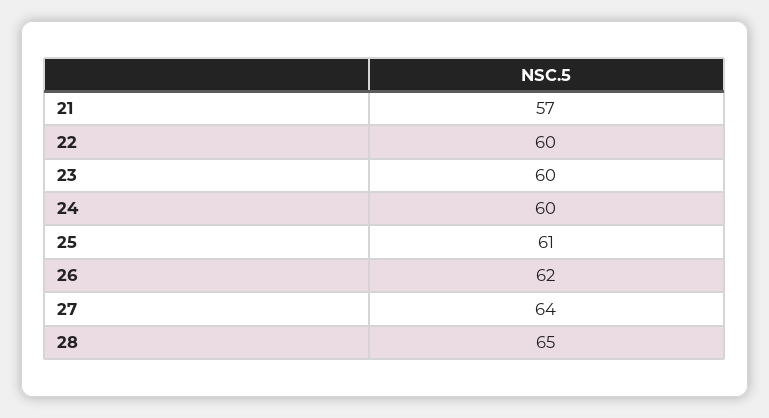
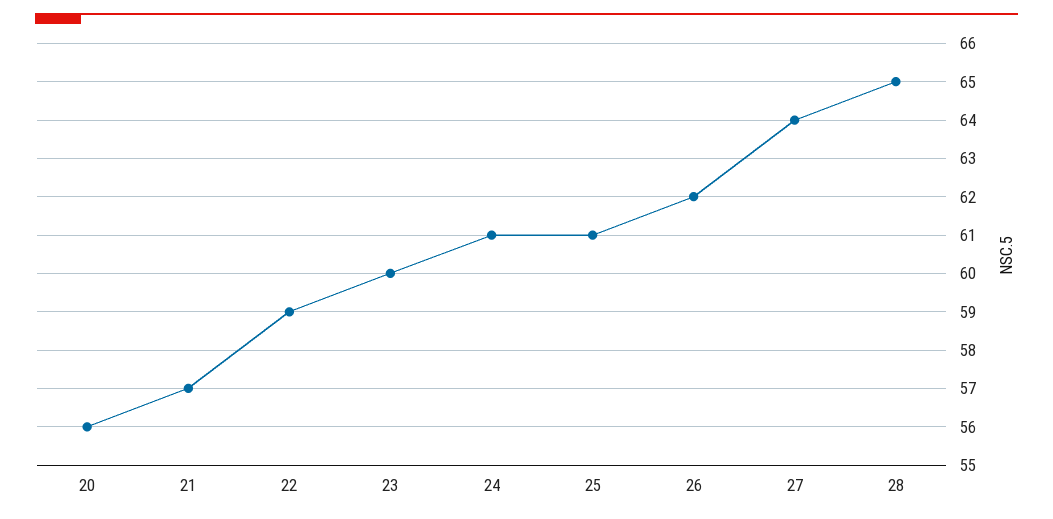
22: 60 -> 59
24: 60 -> 61
20: none -> 56

